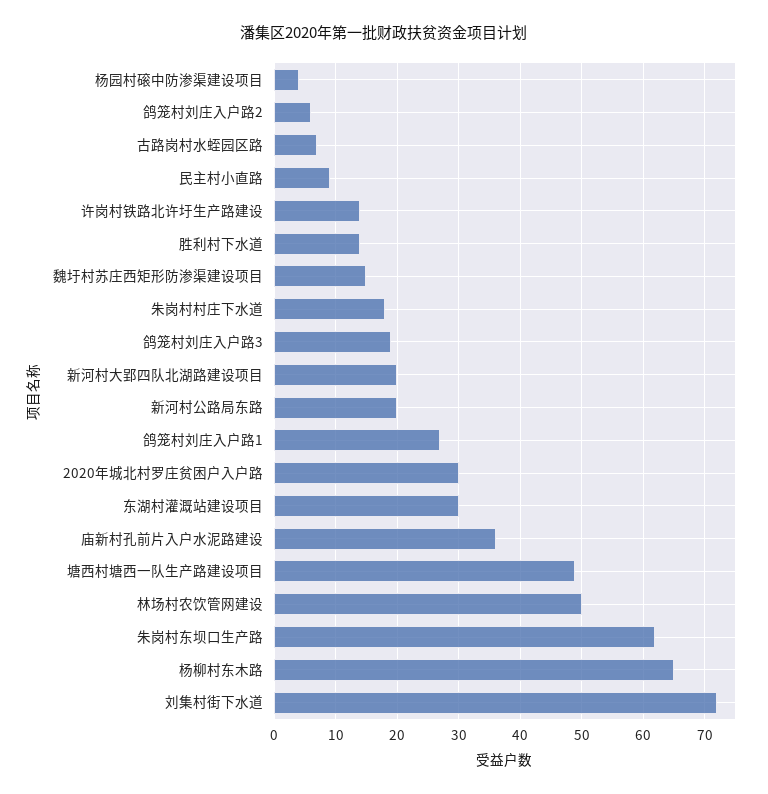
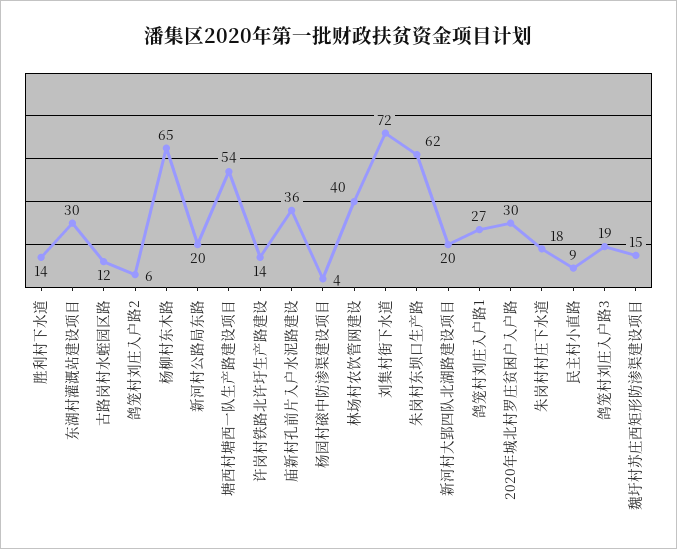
古路岗村水蛭园区路: 7 -> 12
塘西村塘西一队生产路建设项目: 49 -> 54
林场村农饮管网建设: 50 -> 40

